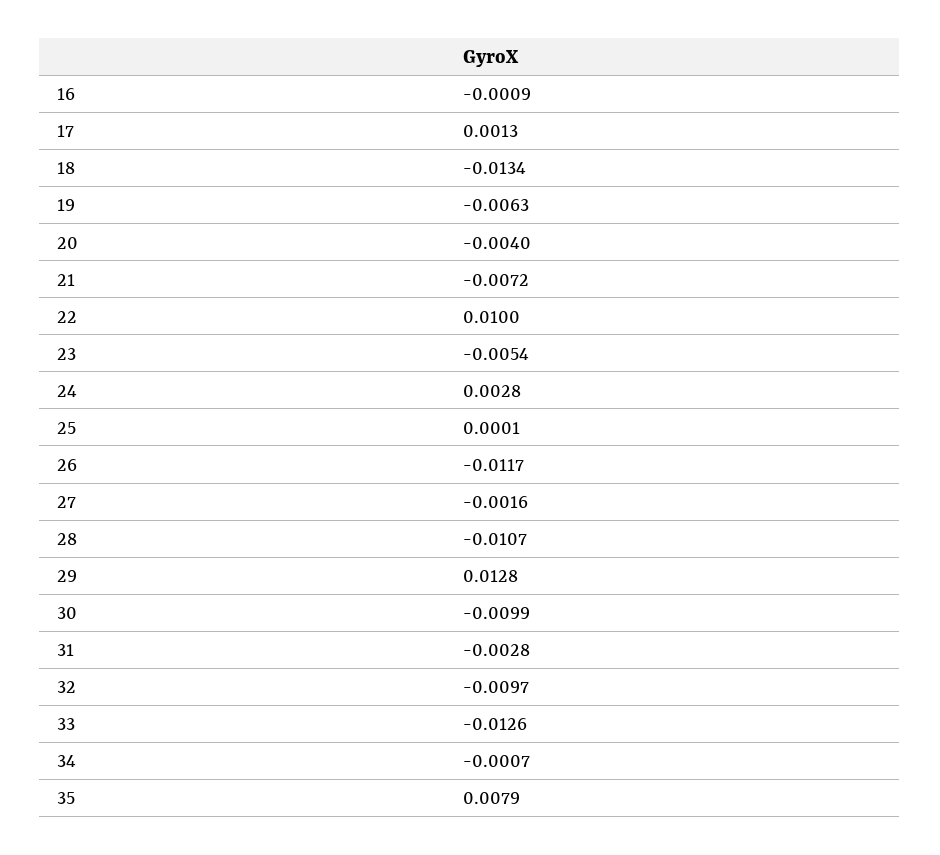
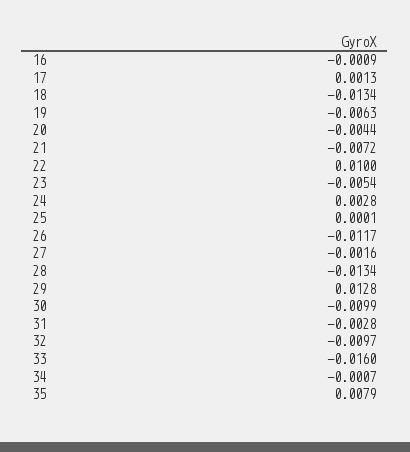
20: -0.004 -> -0.0044
28: -0.0107 -> -0.0134
33: -0.0126 -> -0.016

